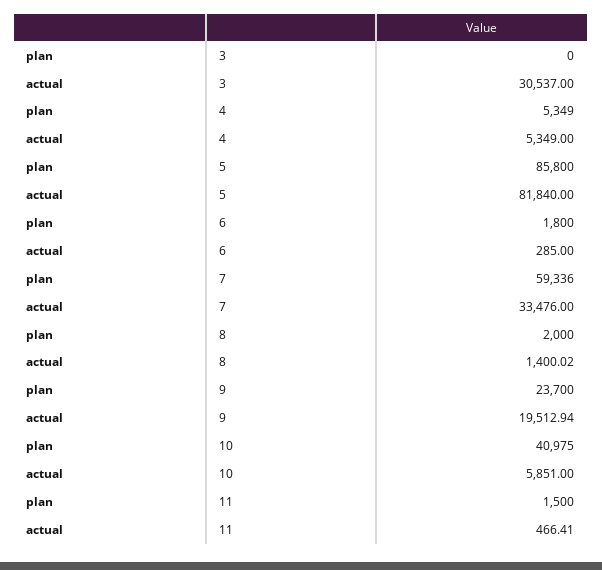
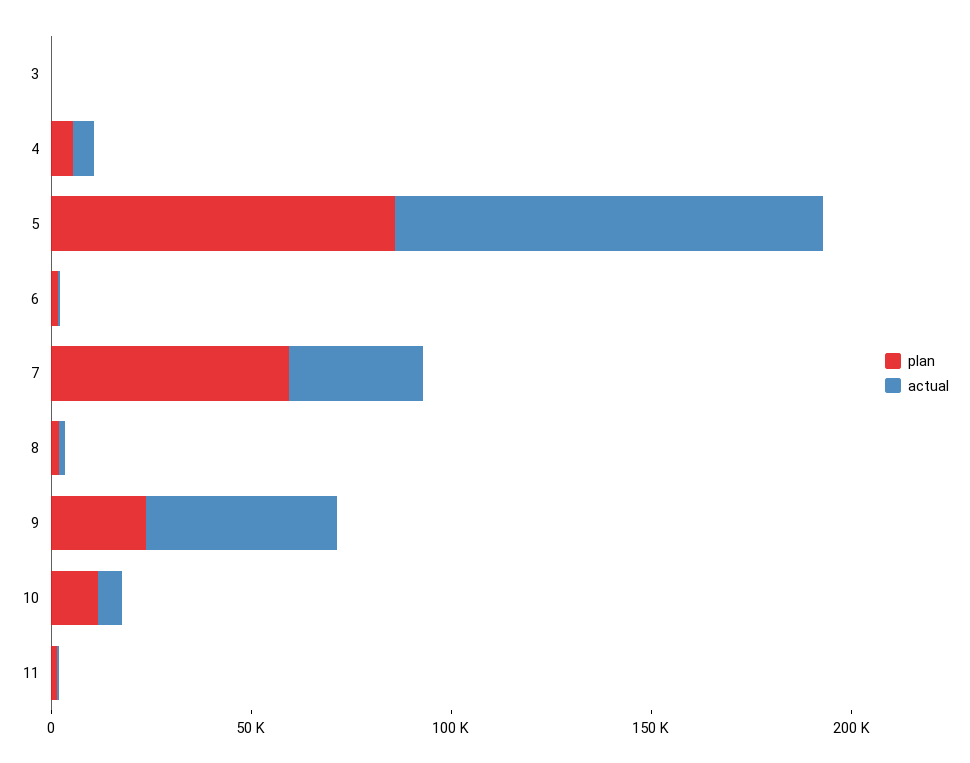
actual, 3: 30537 -> 0
actual, 5: 81840 -> 110000
actual, 9: 19512.94 -> 50000
plan, 10: 40975 -> 10000

